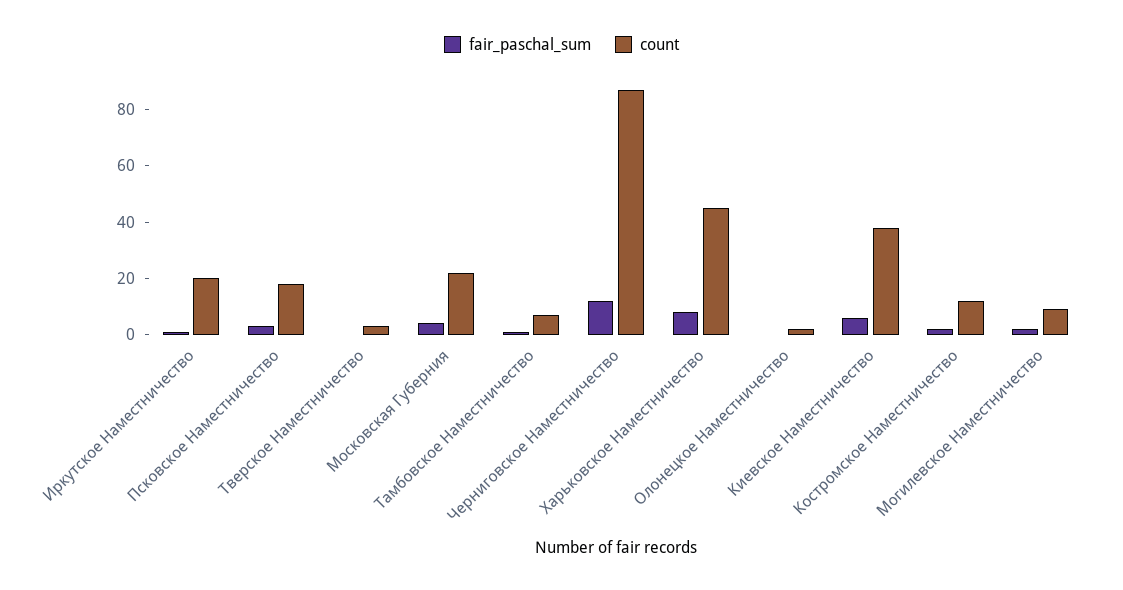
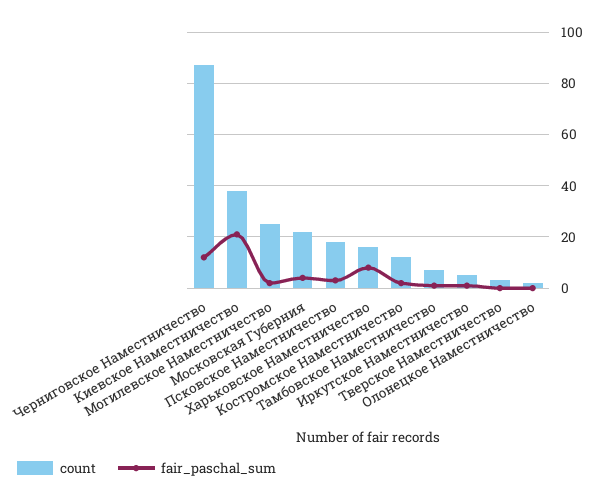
count, Иркутское Наместничество: 20 -> 5
count, Харьковское Наместничество: 45 -> 15
fair_paschal_sum, Киевское Наместничество: 5 -> 20
count, Могилевское Наместничество: 10 -> 25

